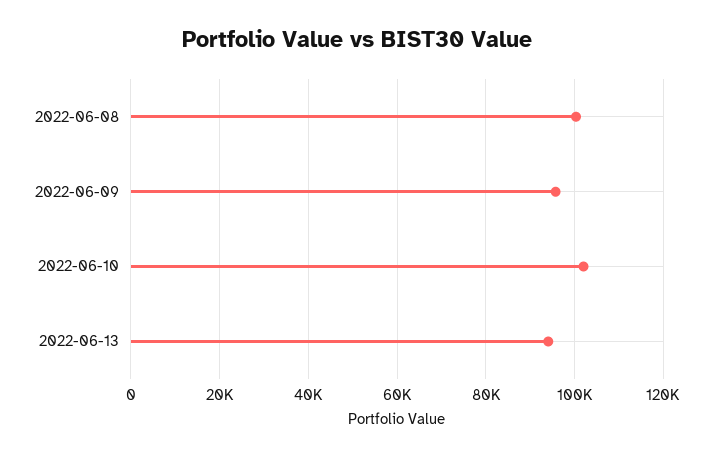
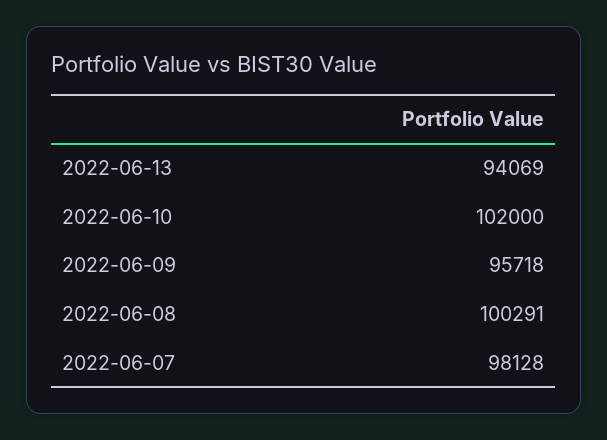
2022-06-07: none -> 98128

